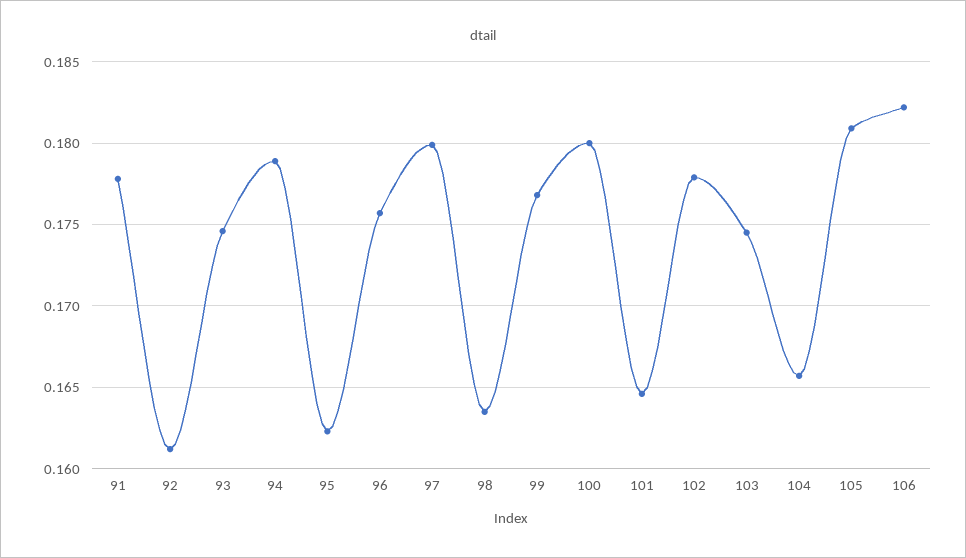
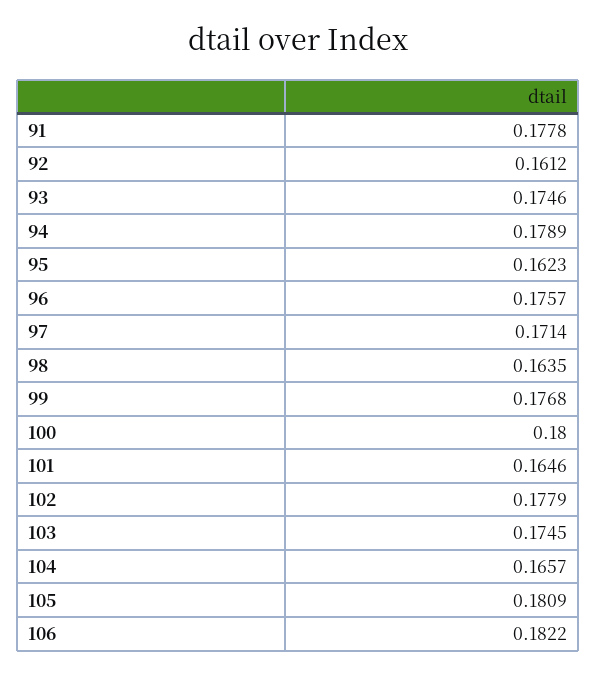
97: 0.18 -> 0.1714

